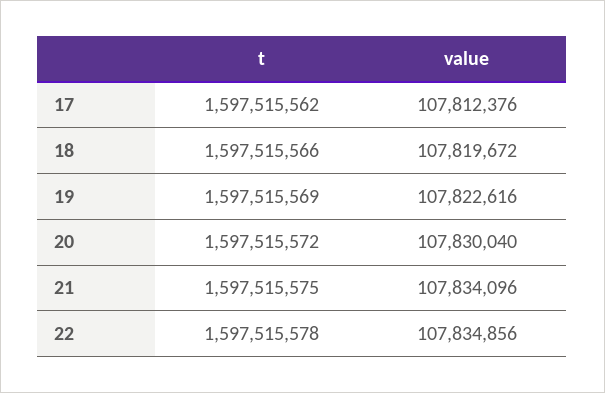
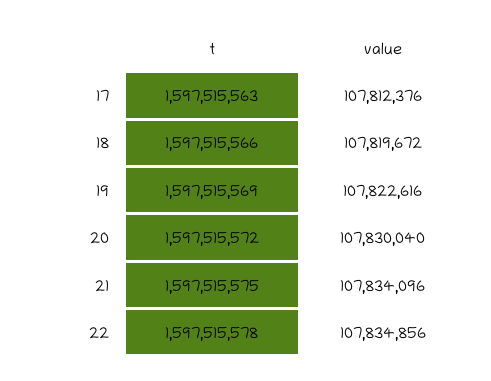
t, 17: 1597515562 -> 1597515563

